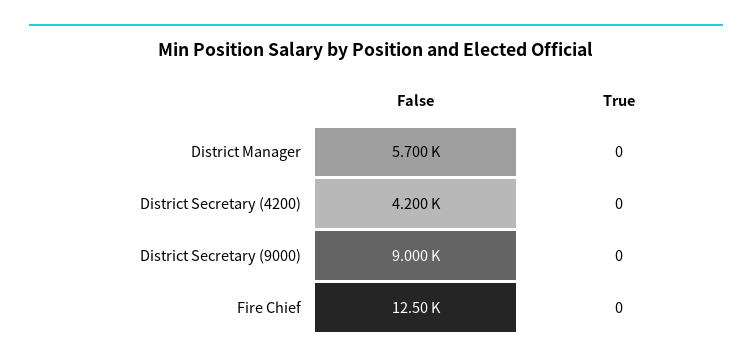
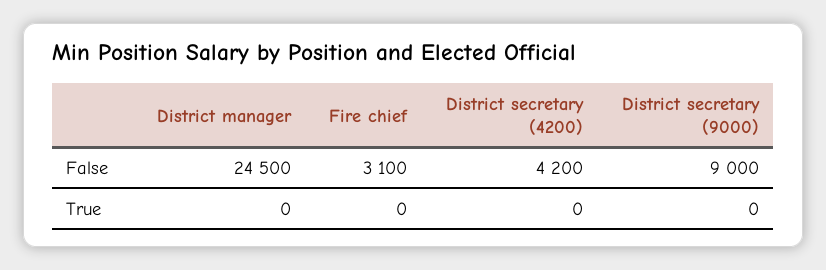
False, District Manager: 5700 -> 24500
False, Fire Chief: 12500 -> 3100

